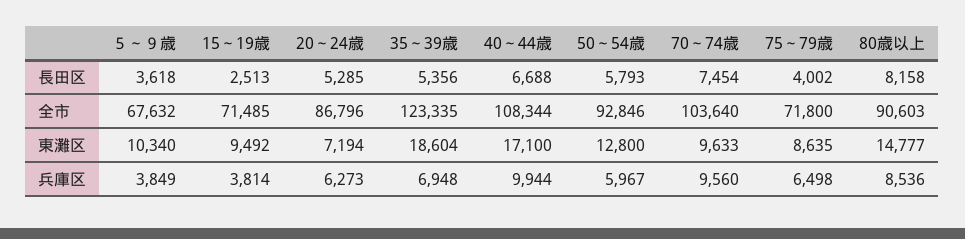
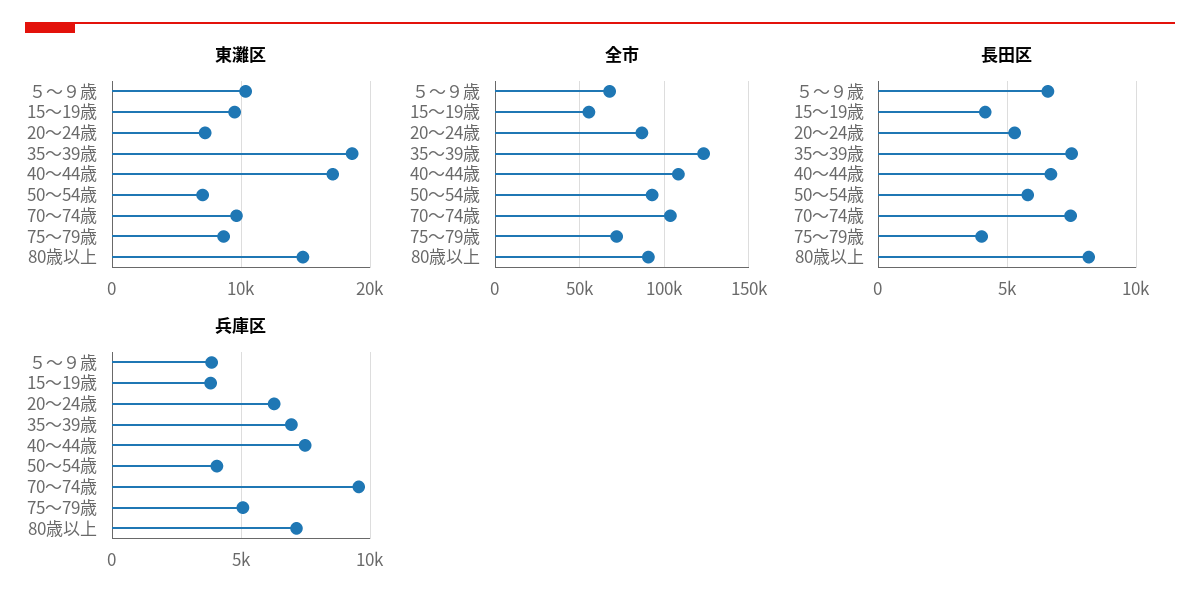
長田区, ５～９歳: 3618 -> 6500
長田区, 15～19歳: 2513 -> 4000
長田区, 35～39歳: 5356 -> 7500
全市, 15～19歳: 71485 -> 55000
東灘区, 50～54歳: 12800 -> 7000
兵庫区, 40～44歳: 9944 -> 7500
兵庫区, 50～54歳: 5967 -> 4000
兵庫区, 75～79歳: 6498 -> 5000
兵庫区, 80歳以上: 8536 -> 7000

